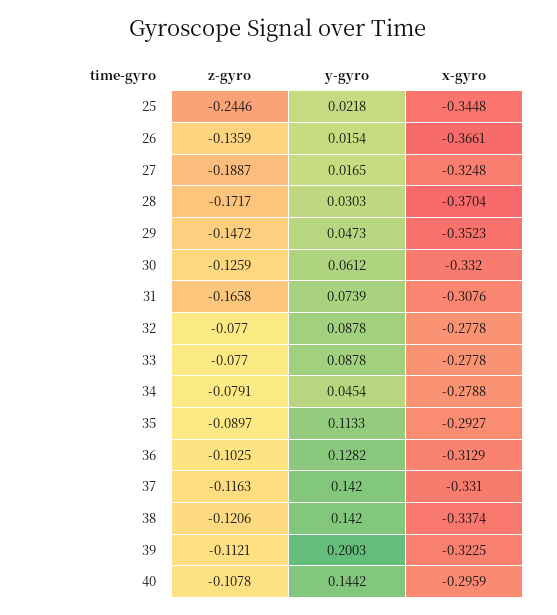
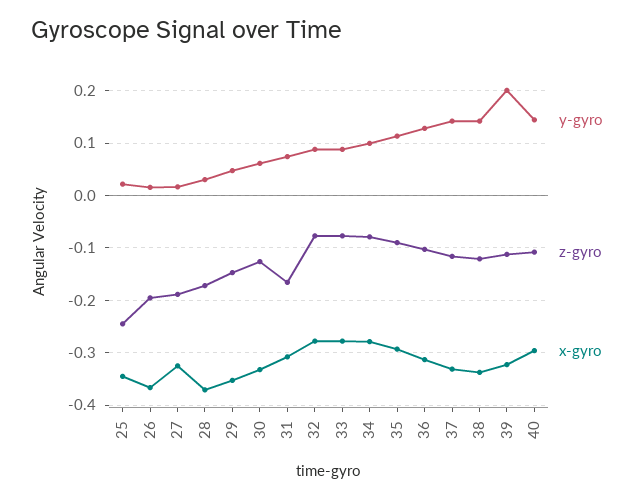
z-gyro, 26: -0.1359 -> -0.2
y-gyro, 34: 0.0454 -> 0.1

